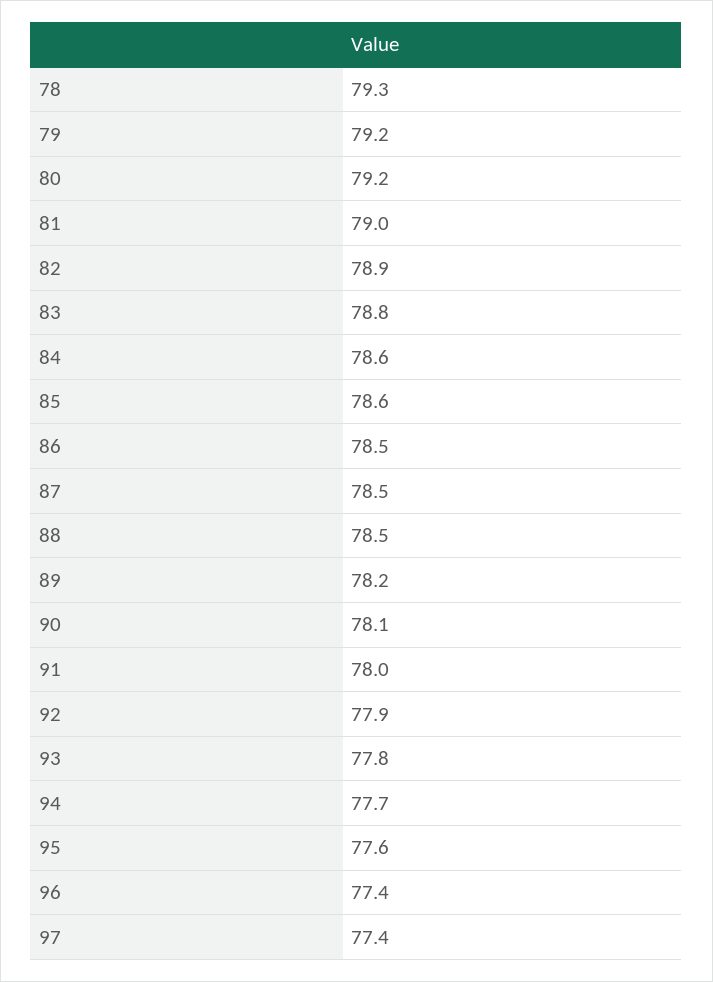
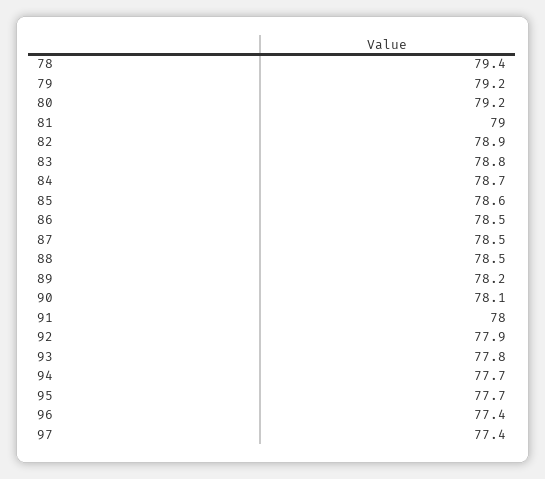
78: 79.3 -> 79.4
84: 78.6 -> 78.7
95: 77.6 -> 77.7

